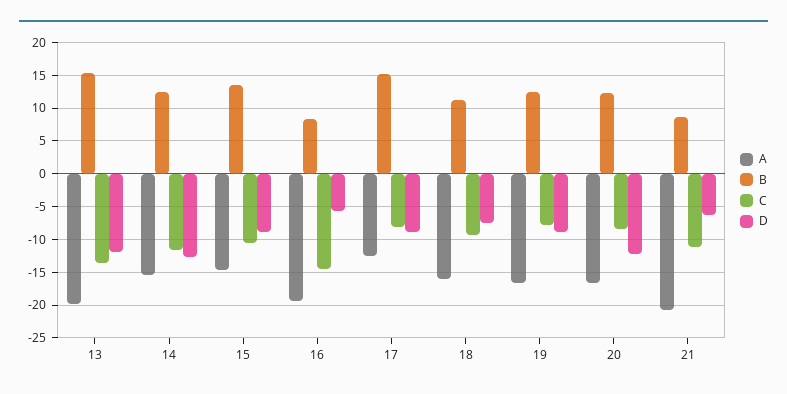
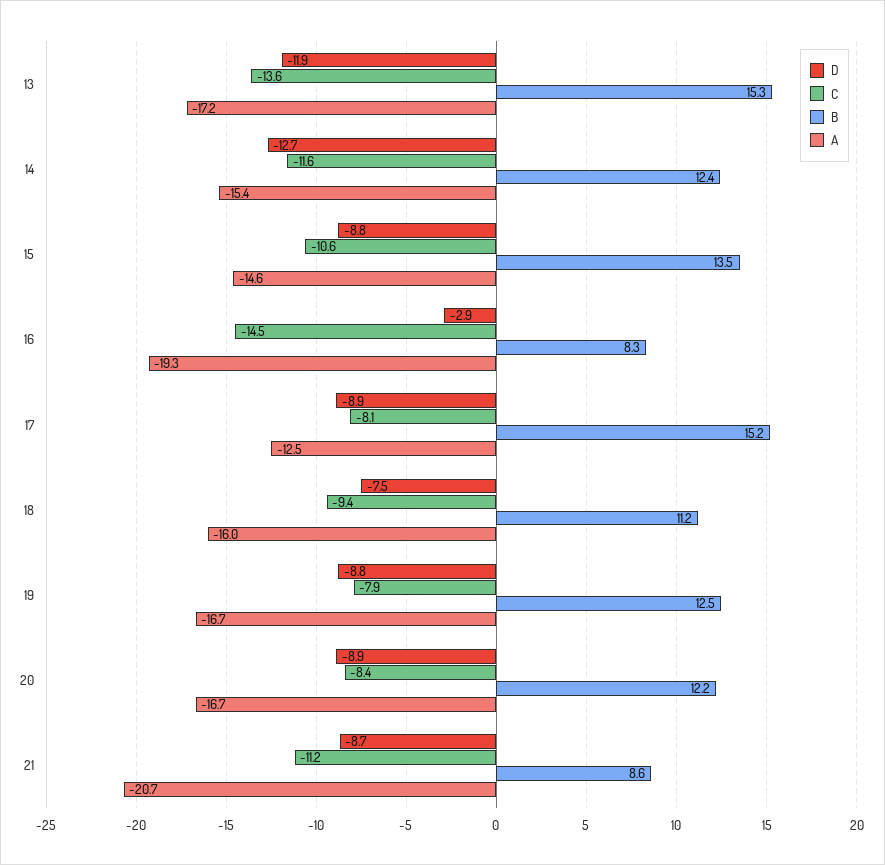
A, 13: -20 -> -17.2
D, 16: -6 -> -2.9
D, 20: -12 -> -8.9
D, 21: -6 -> -8.7

